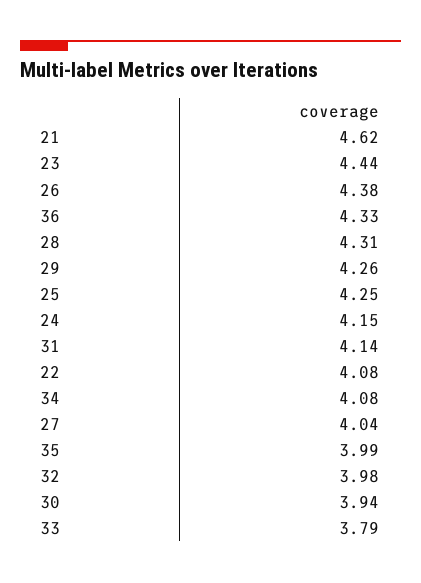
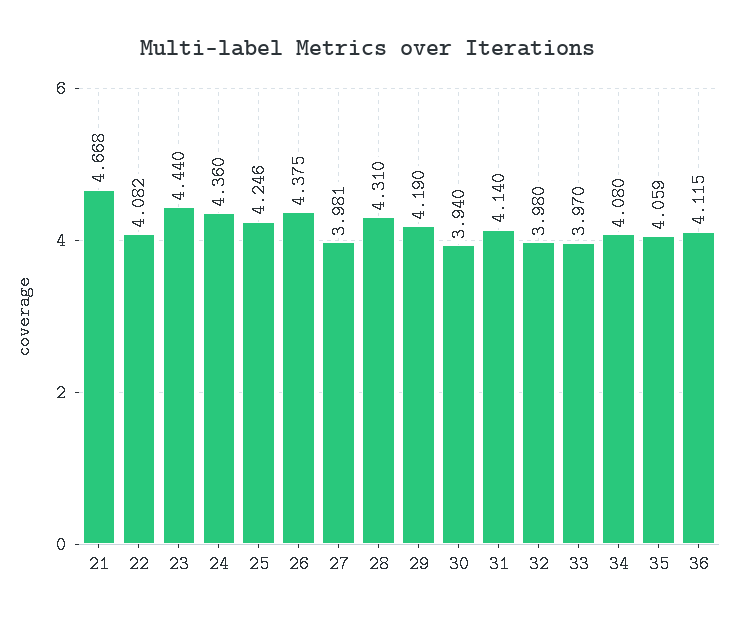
21: 4.62 -> 4.668
36: 4.33 -> 4.115
29: 4.26 -> 4.19
24: 4.15 -> 4.36
27: 4.04 -> 3.981
35: 3.99 -> 4.059
33: 3.79 -> 3.97

